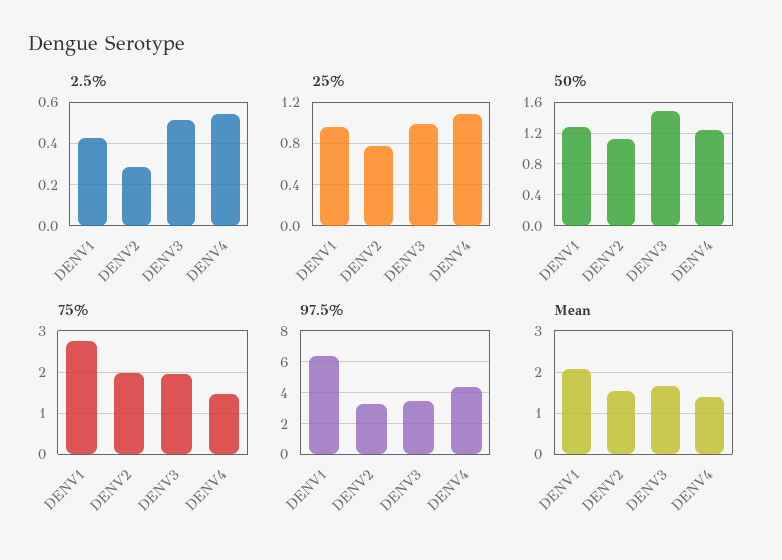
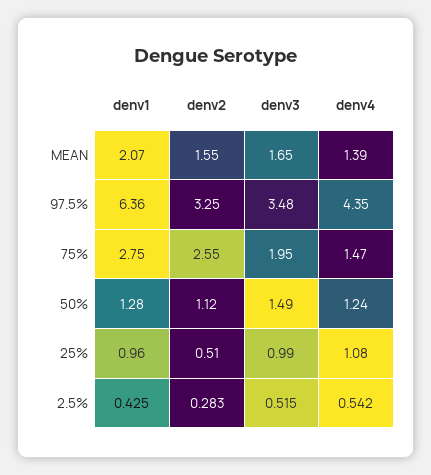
25%, DENV2: 0.8 -> 0.51
75%, DENV2: 2 -> 2.55

